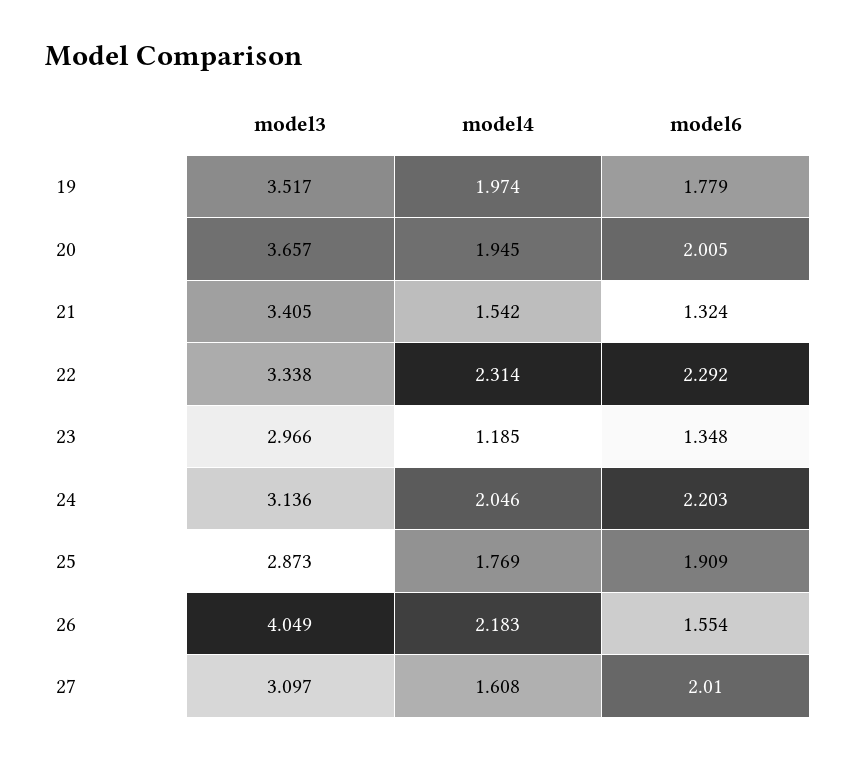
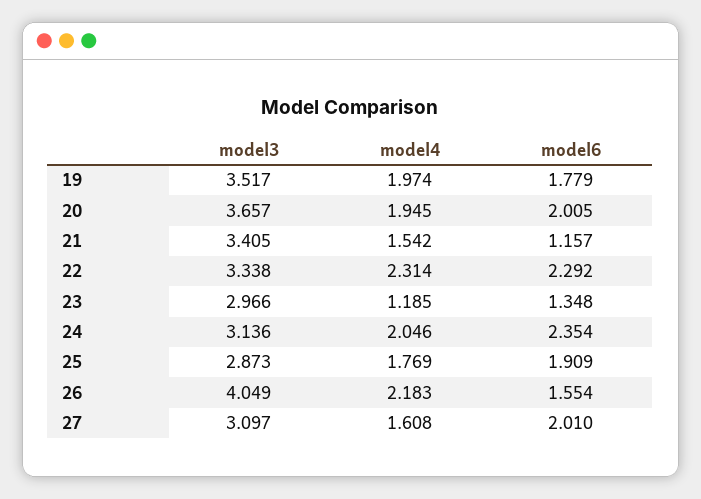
model6, 21: 1.324 -> 1.157
model6, 24: 2.203 -> 2.354

